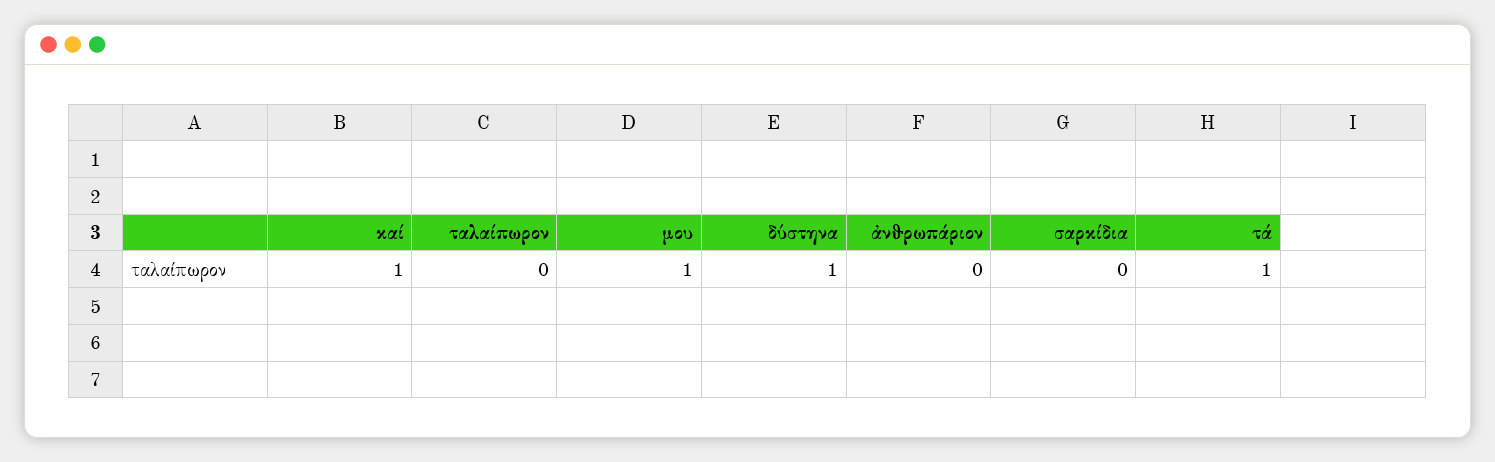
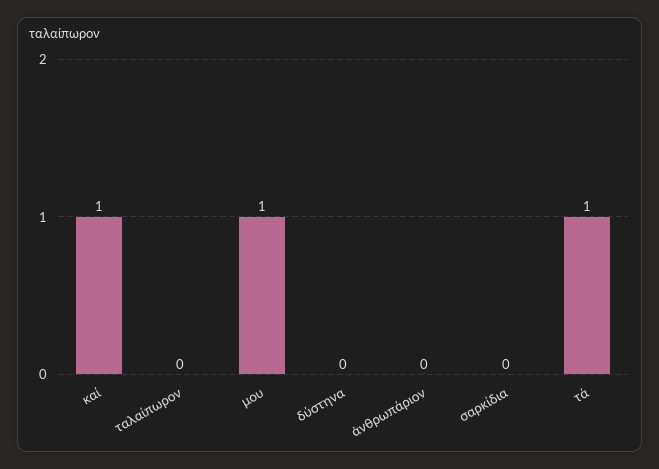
δύστηνα: 1 -> 0

